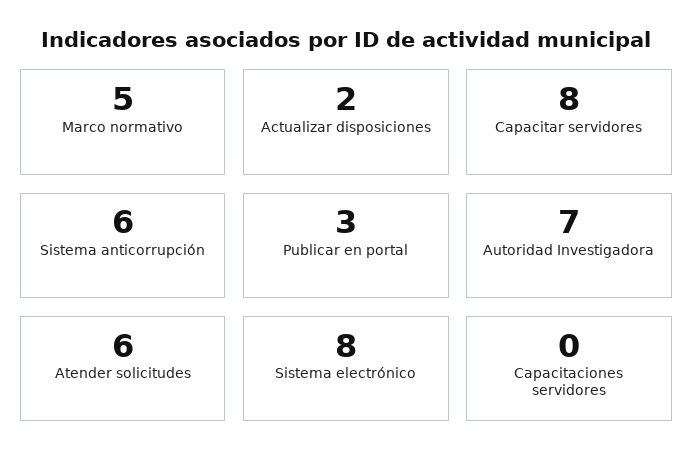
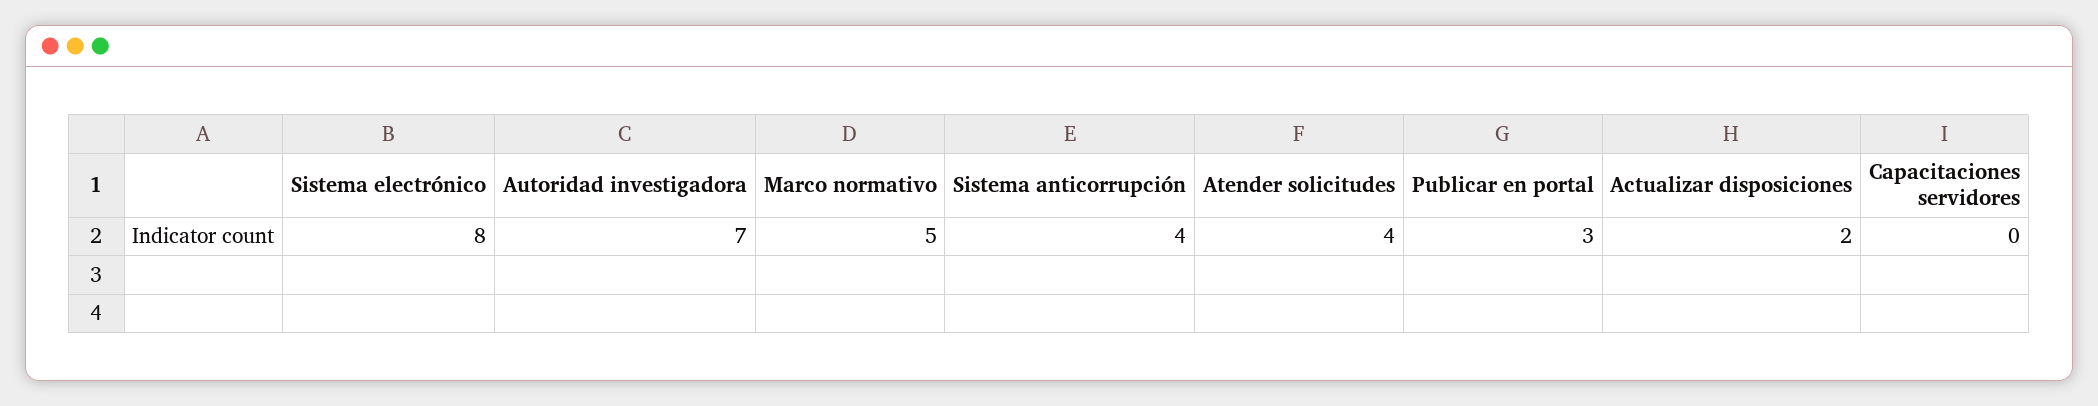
Capacitar servidores: 8 -> none
Sistema anticorrupción: 6 -> 4
Atender solicitudes: 6 -> 4

